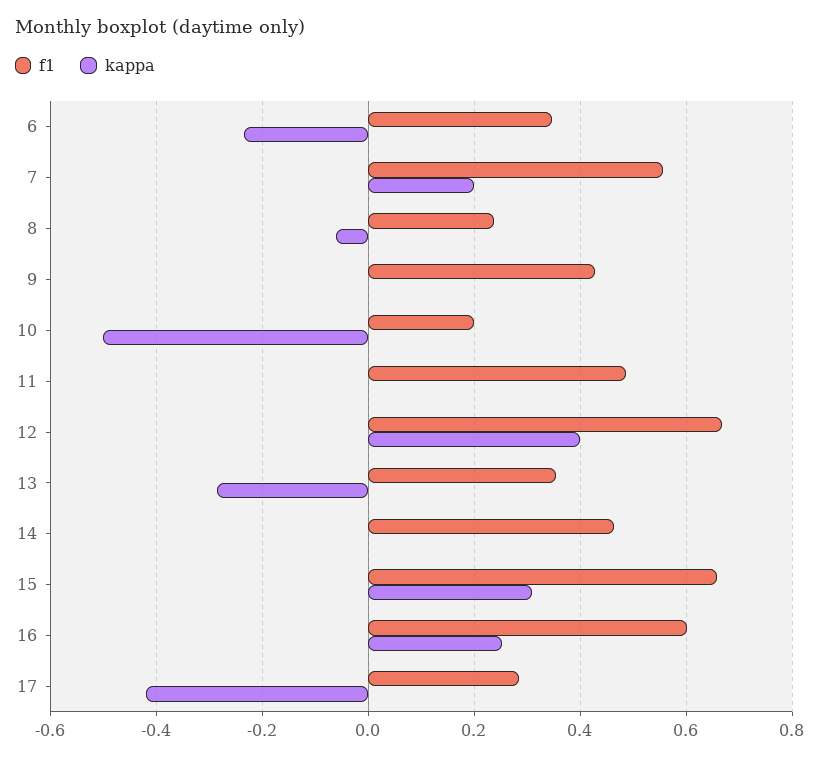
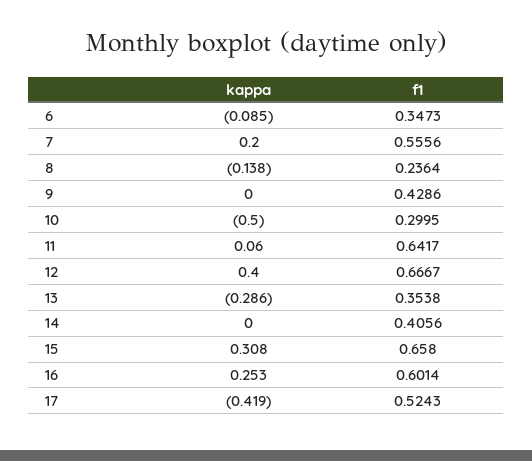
kappa, 6: -0.24 -> -0.085
kappa, 8: -0.06 -> -0.138
f1, 10: 0.2 -> 0.2995
f1, 11: 0.48 -> 0.6417
kappa, 11: 0 -> 0.06
f1, 14: 0.46 -> 0.4056
f1, 17: 0.28 -> 0.5243

